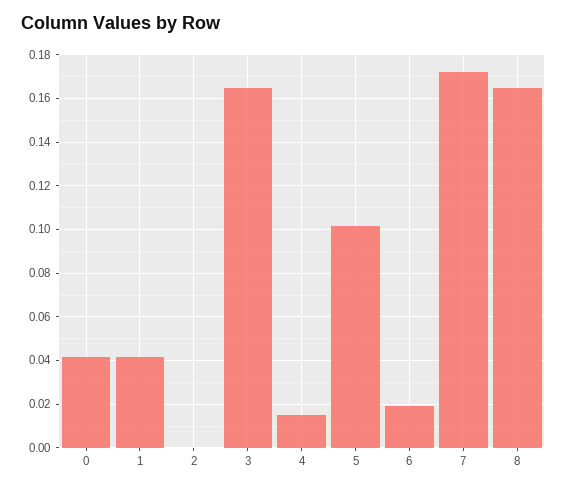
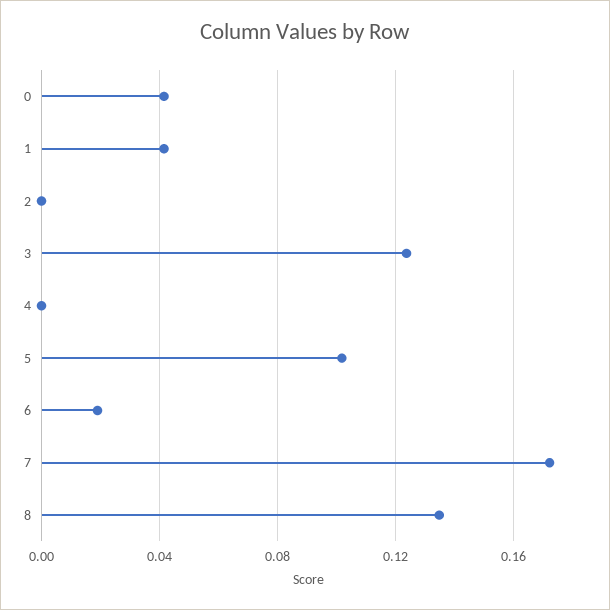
3: 0.165 -> 0.125
4: 0.015 -> 0
8: 0.165 -> 0.135

